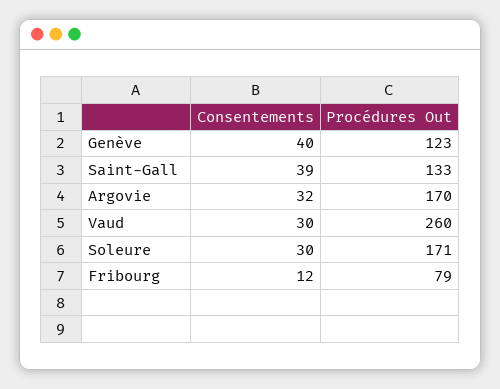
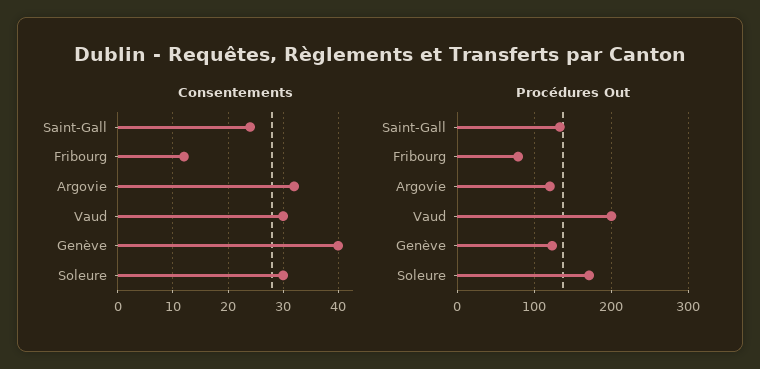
Consentements, Saint-Gall: 39 -> 25
Procédures Out, Argovie: 170 -> 120
Procédures Out, Vaud: 260 -> 200

